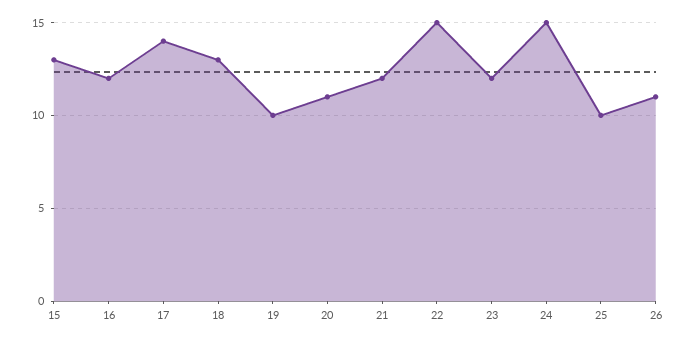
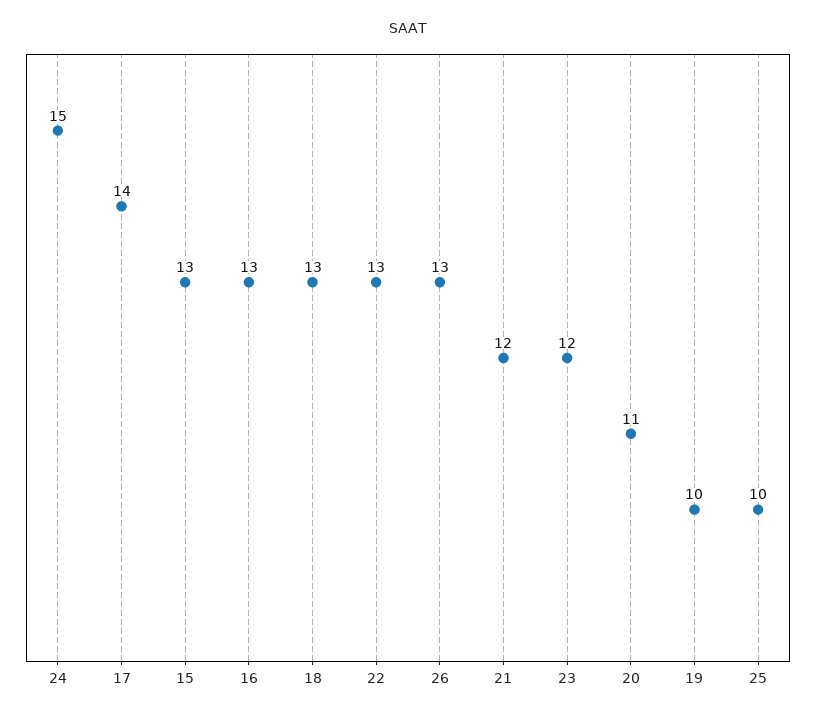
16: 12 -> 13
22: 15 -> 13
26: 11 -> 13

